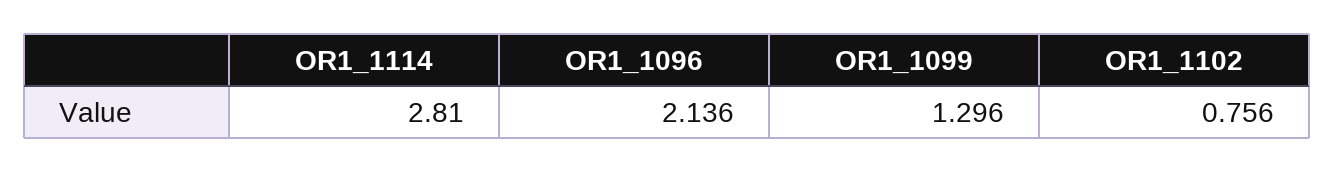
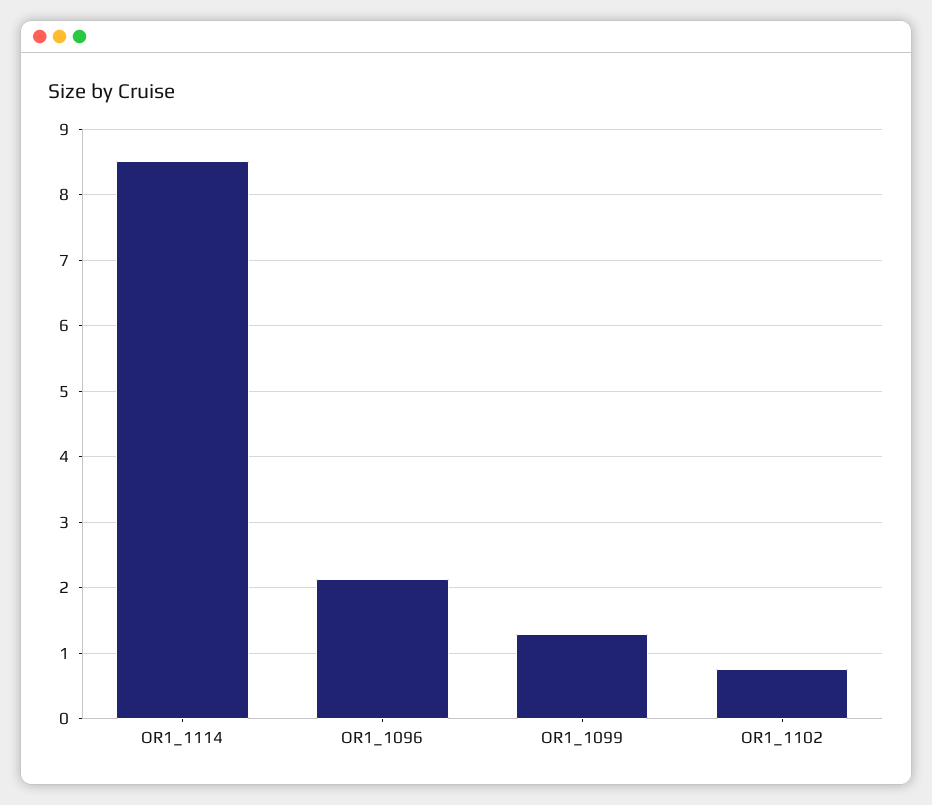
OR1_1114: 2.81 -> 8.5

